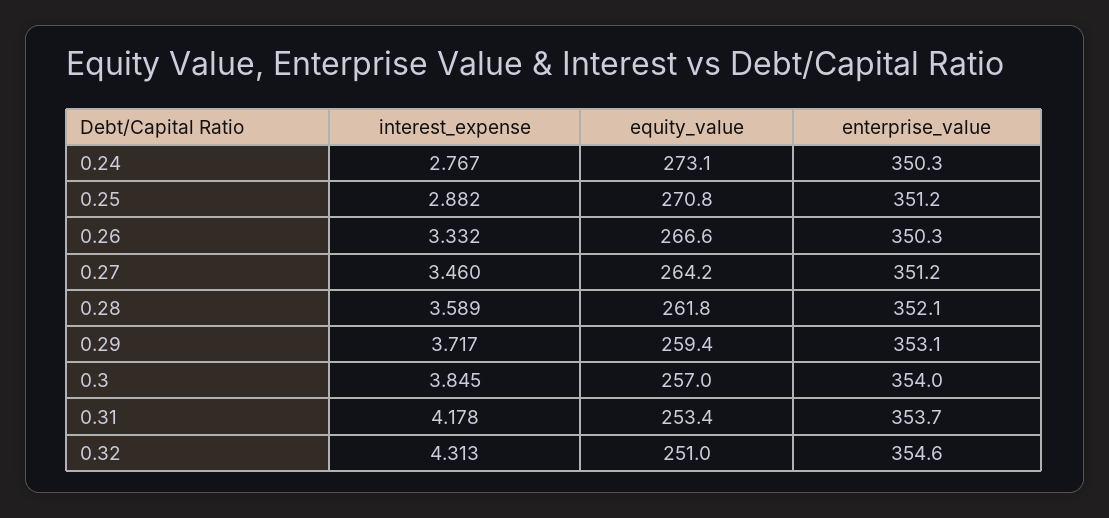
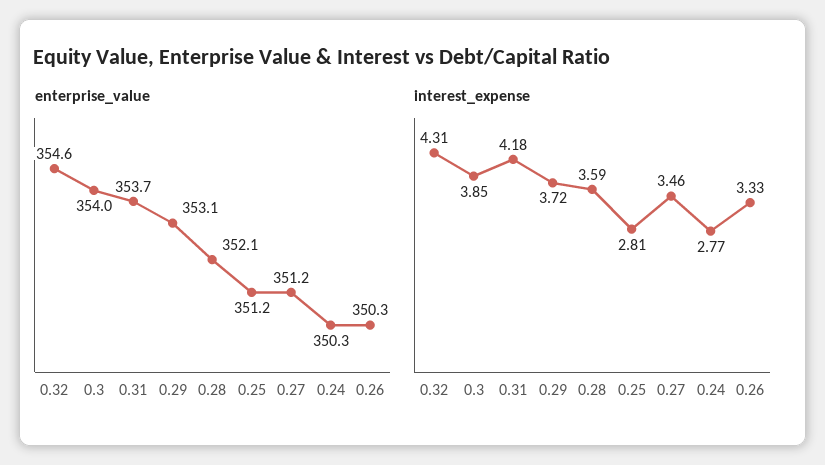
equity_value, 0.24: 273.1 -> none
interest_expense, 0.25: 2.882 -> 2.81
equity_value, 0.25: 270.8 -> none
equity_value, 0.26: 266.6 -> none
equity_value, 0.27: 264.2 -> none
equity_value, 0.28: 261.8 -> none
equity_value, 0.29: 259.4 -> none
equity_value, 0.3: 257 -> none
equity_value, 0.31: 253.4 -> none
equity_value, 0.32: 251 -> none

